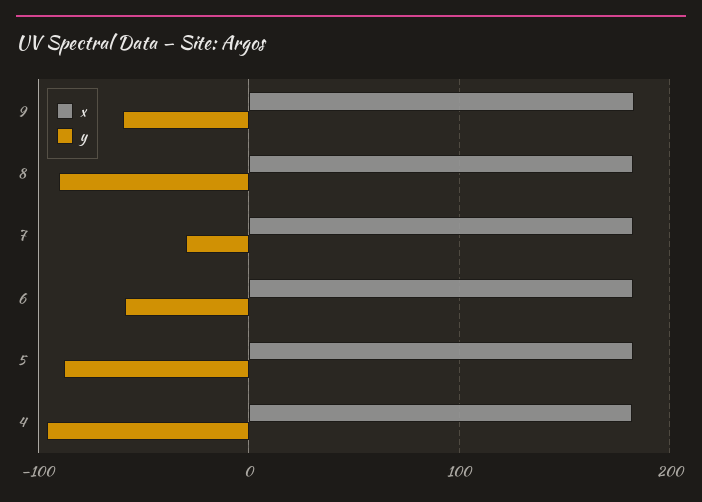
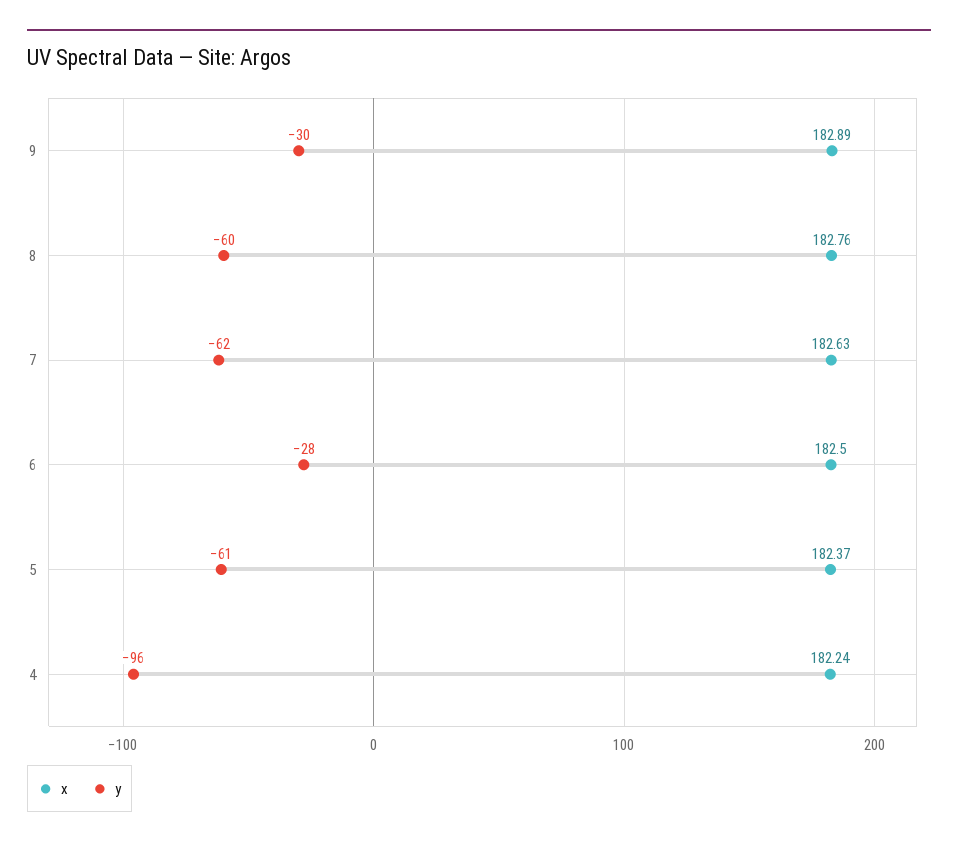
y, 9: -60 -> -30
y, 8: -90 -> -60
y, 7: -30 -> -62
y, 6: -60 -> -28
y, 5: -90 -> -61

